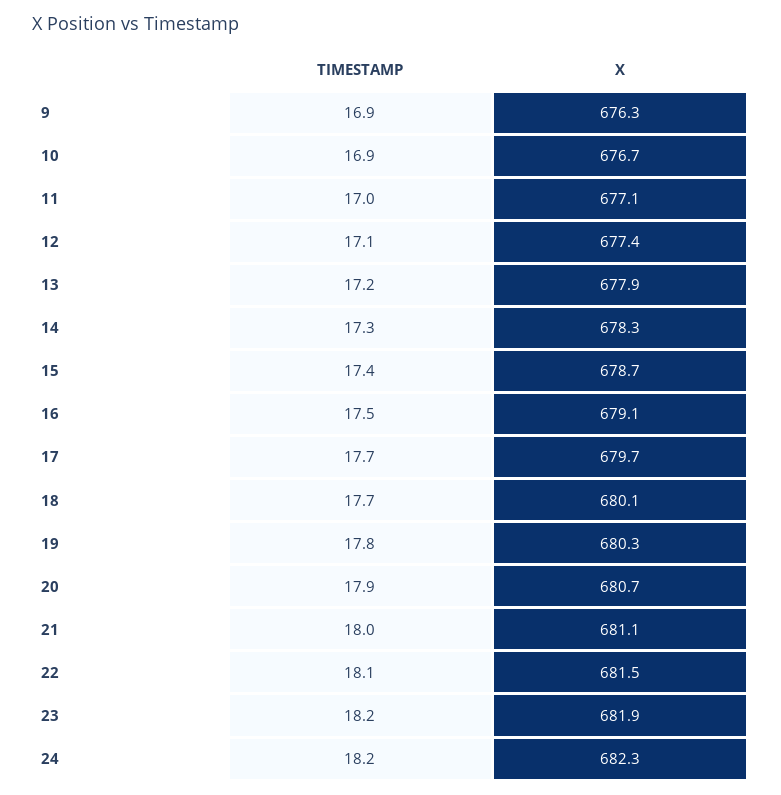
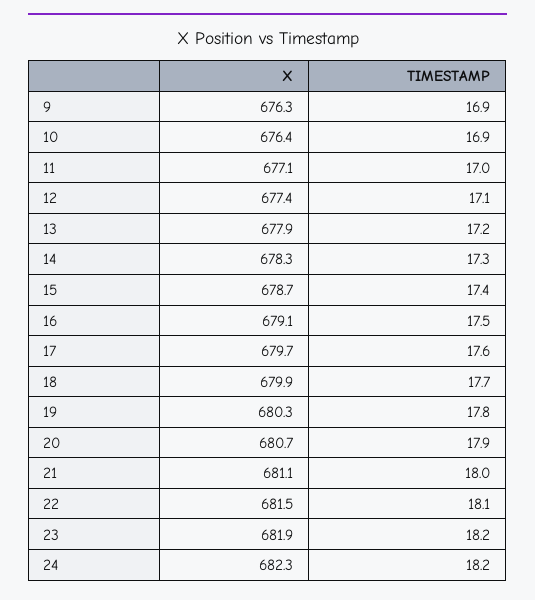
X, 10: 676.7 -> 676.4
TIMESTAMP, 17: 17.7 -> 17.6
X, 18: 680.1 -> 679.9

